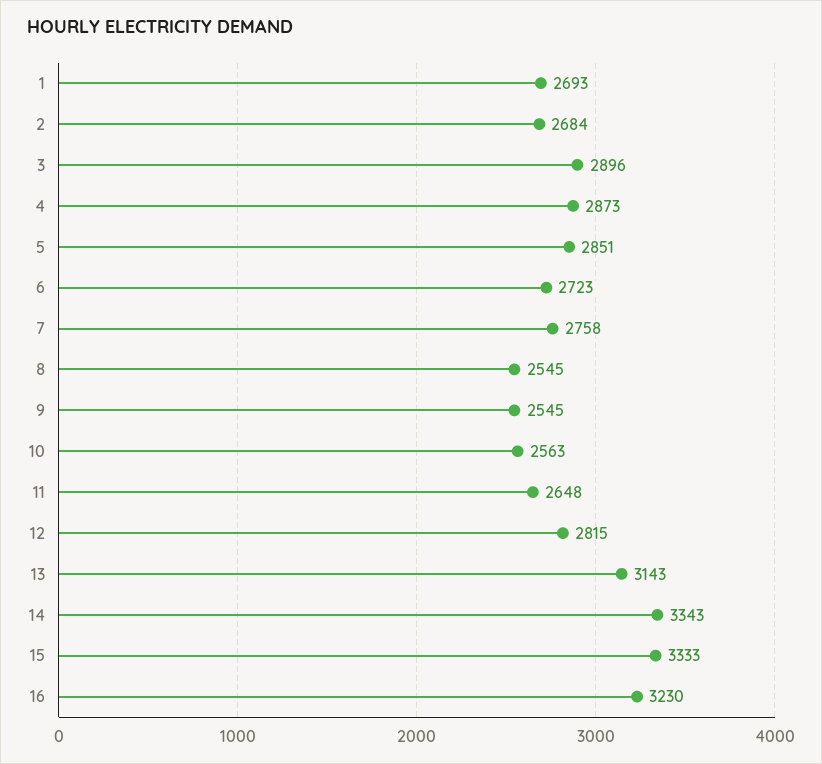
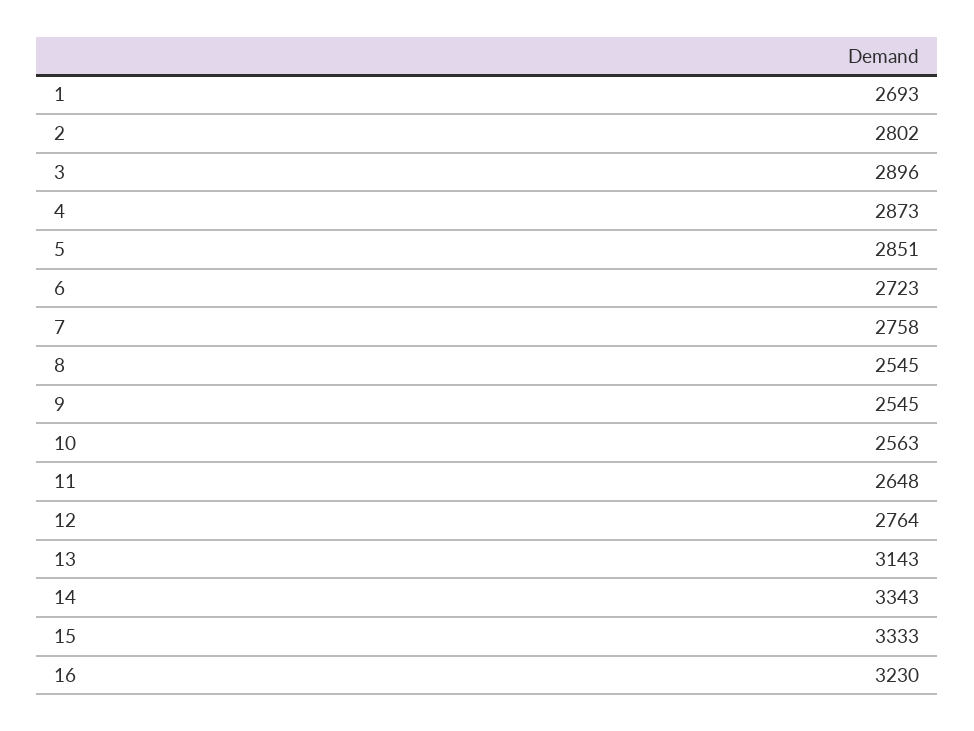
2: 2684 -> 2802
12: 2815 -> 2764

